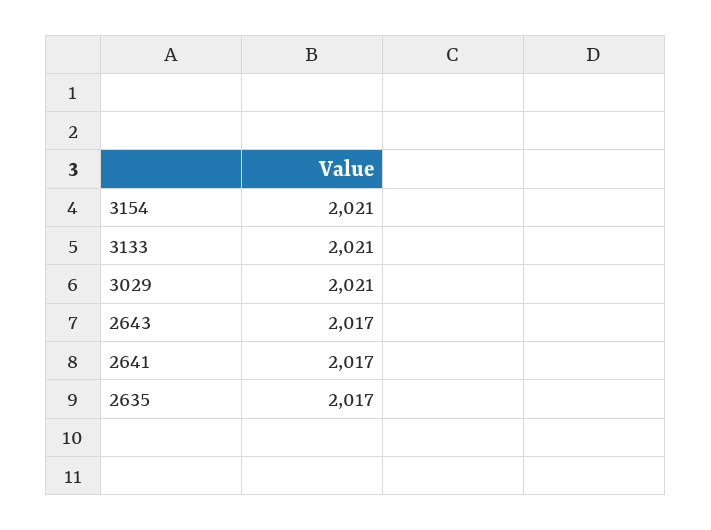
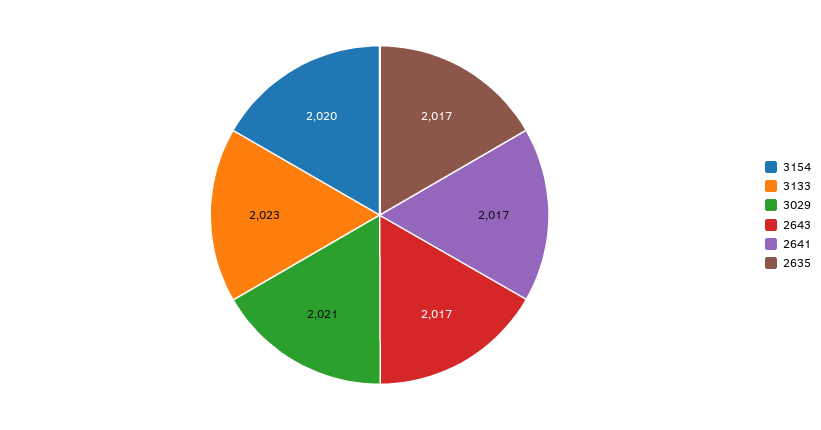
3154: 2021 -> 2020
3133: 2021 -> 2023

